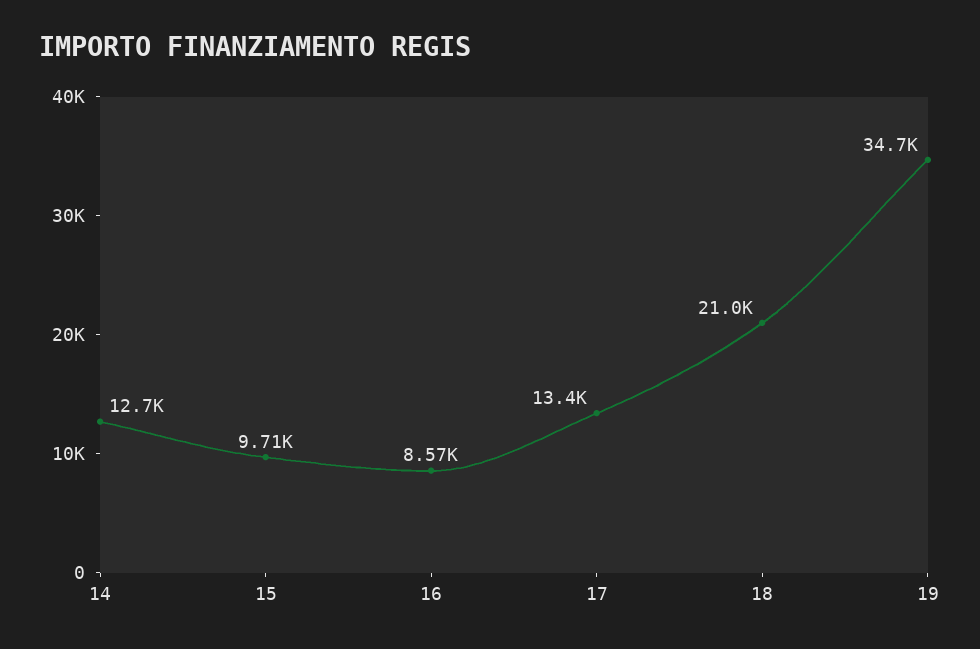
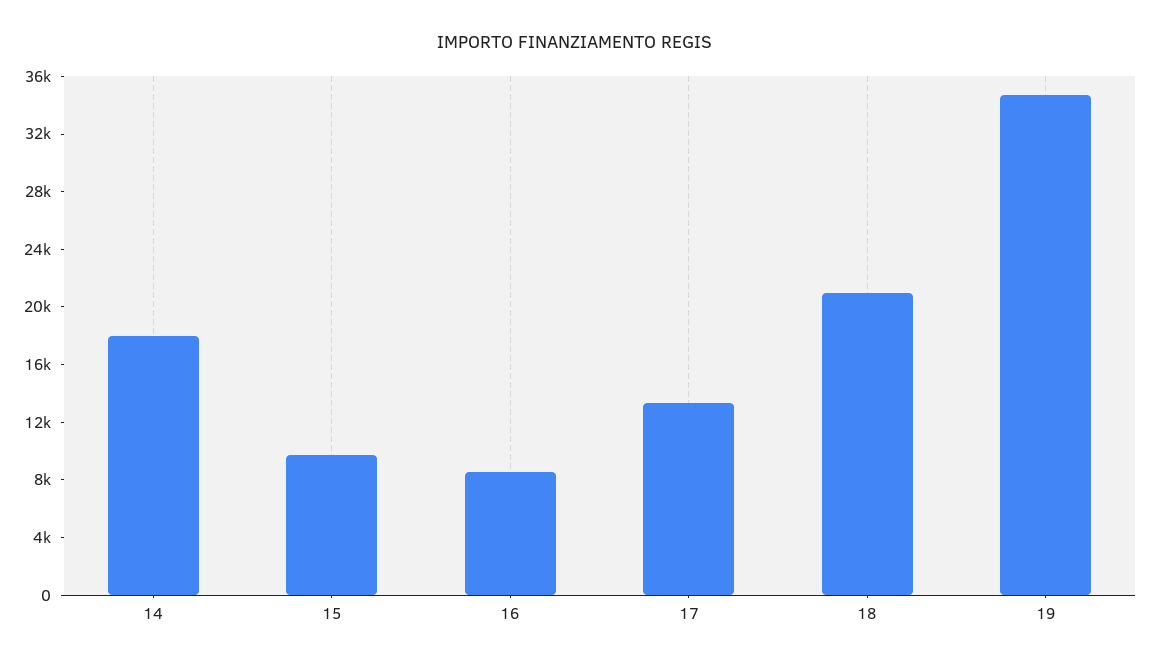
14: 12700 -> 18000

